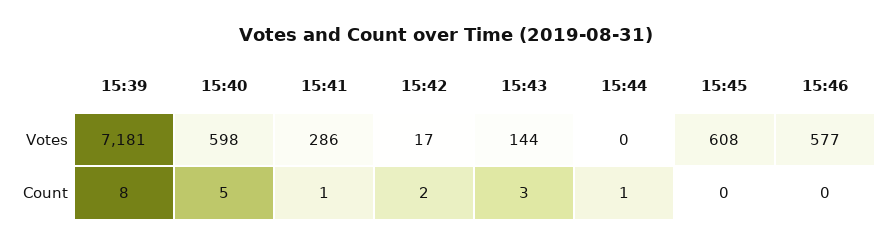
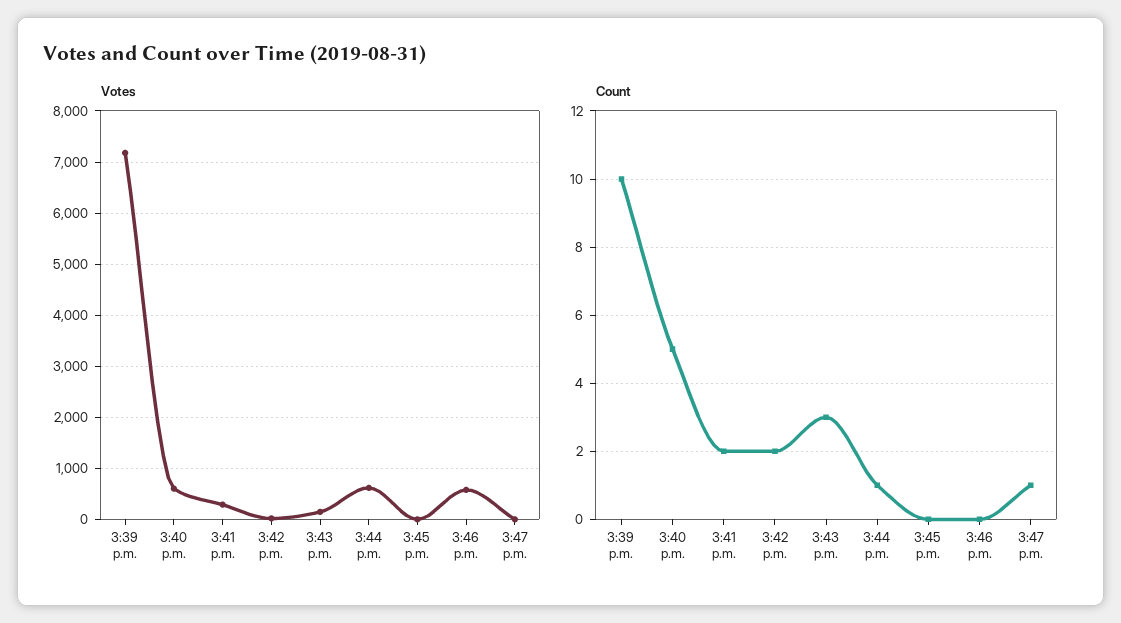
Votes, 15:44: 0 -> 600
Votes, 15:45: 608 -> 0
Count, 15:39: 8 -> 10
Count, 15:41: 1 -> 2
Votes, 3:47 p.m.: none -> 0
Count, 3:47 p.m.: none -> 1

